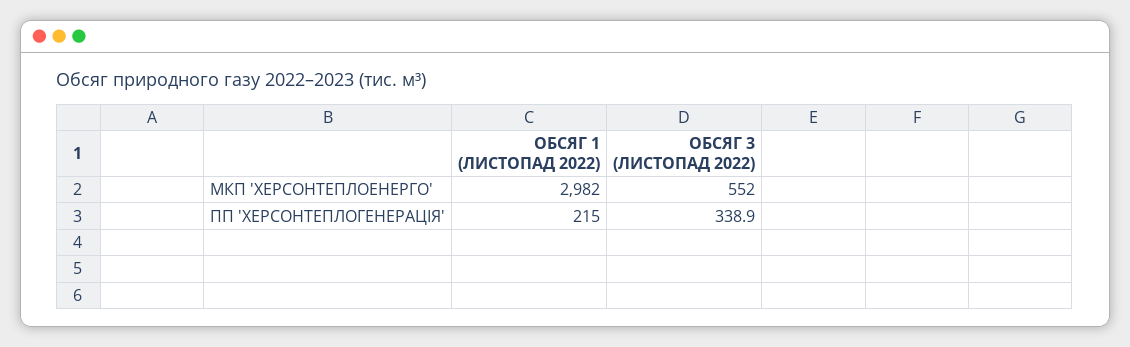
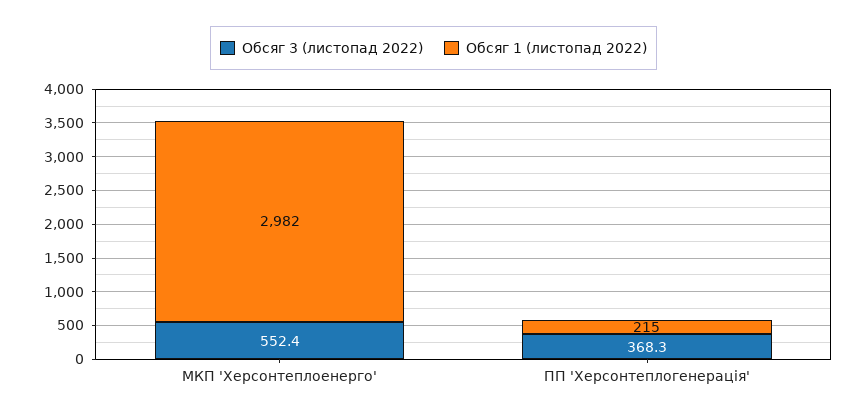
ОБСЯГ 3 (ЛИСТОПАД 2022), МКП 'ХЕРСОНТЕПЛОЕНЕРГО': 552 -> 552.4
ОБСЯГ 3 (ЛИСТОПАД 2022), ПП 'ХЕРСОНТЕПЛОГЕНЕРАЦІЯ': 338.9 -> 368.3

